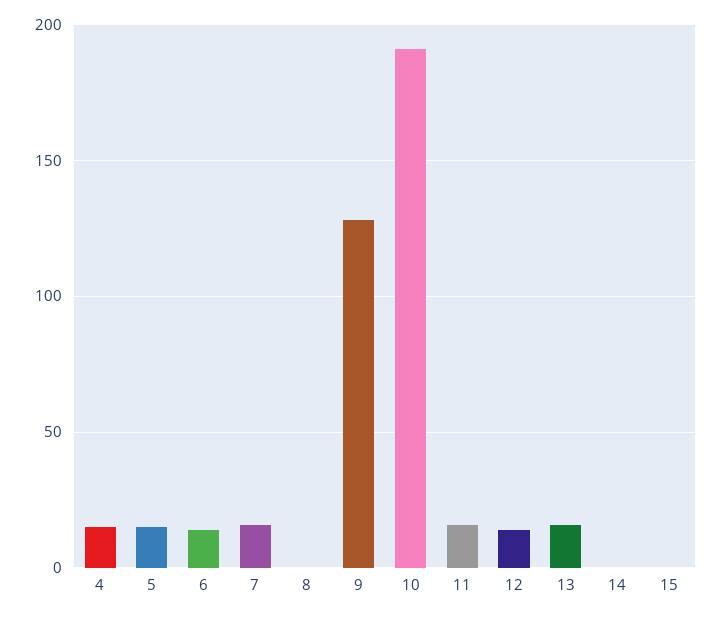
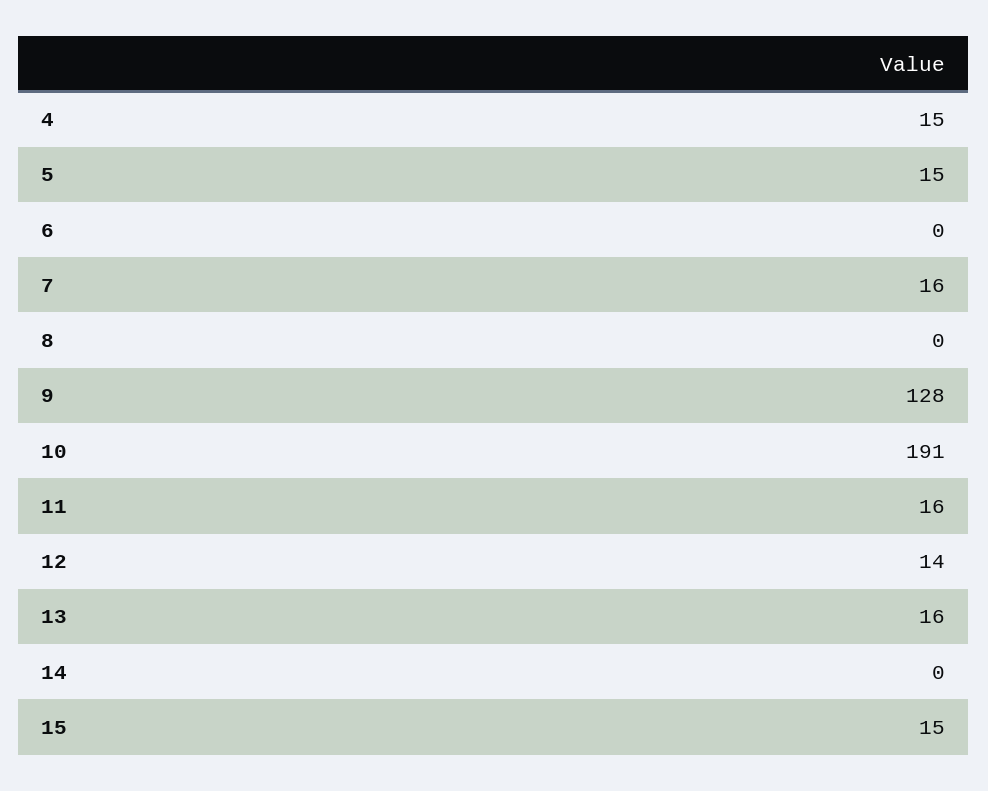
6: 15 -> 0
15: 0 -> 15

